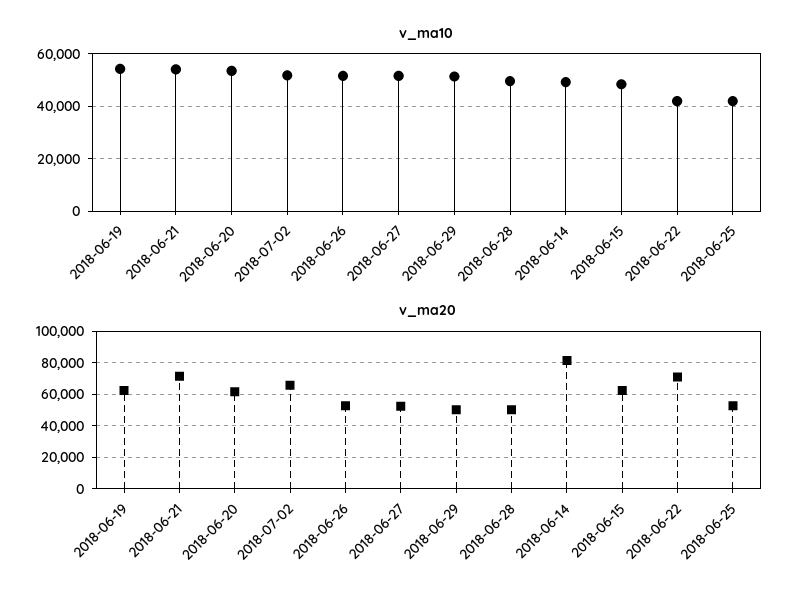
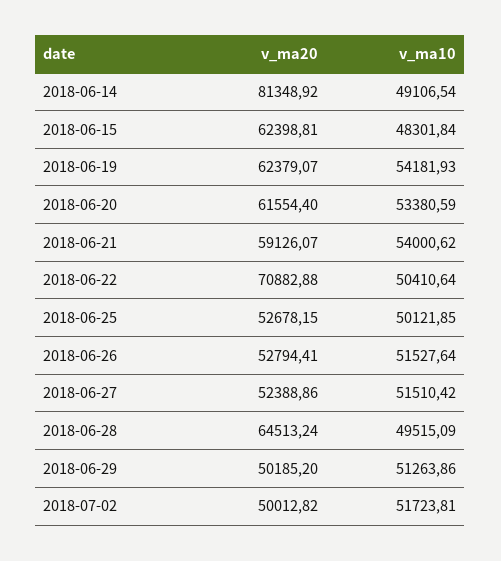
v_ma10, 2018-06-22: 42500 -> 50410.64
v_ma10, 2018-06-25: 42500 -> 50121.85
v_ma20, 2018-06-21: 70000 -> 59126.07
v_ma20, 2018-07-02: 65000 -> 50012.82
v_ma20, 2018-06-28: 50000 -> 64513.24

